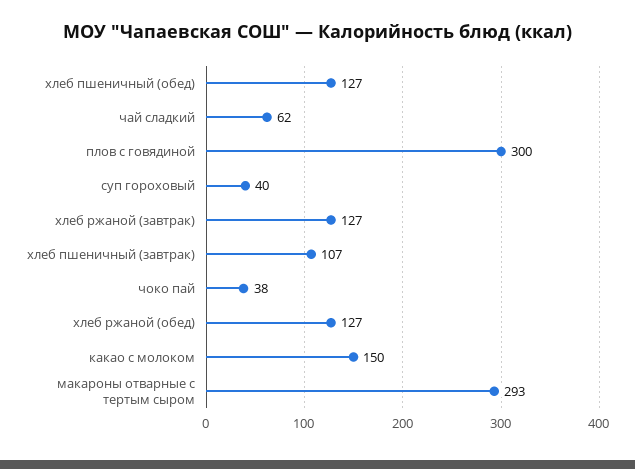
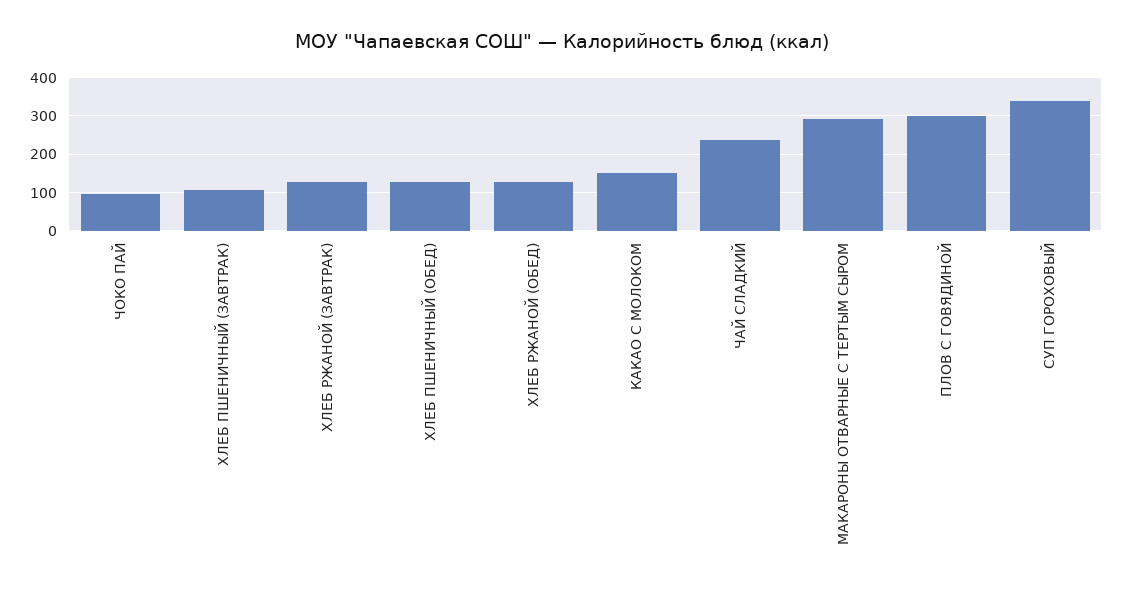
чай сладкий: 62 -> 240
суп гороховый: 40 -> 340
чоко пай: 38 -> 100

